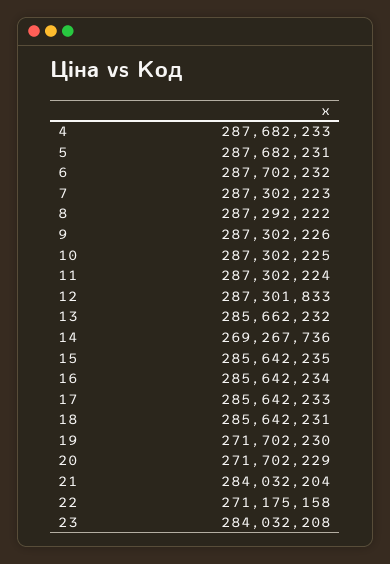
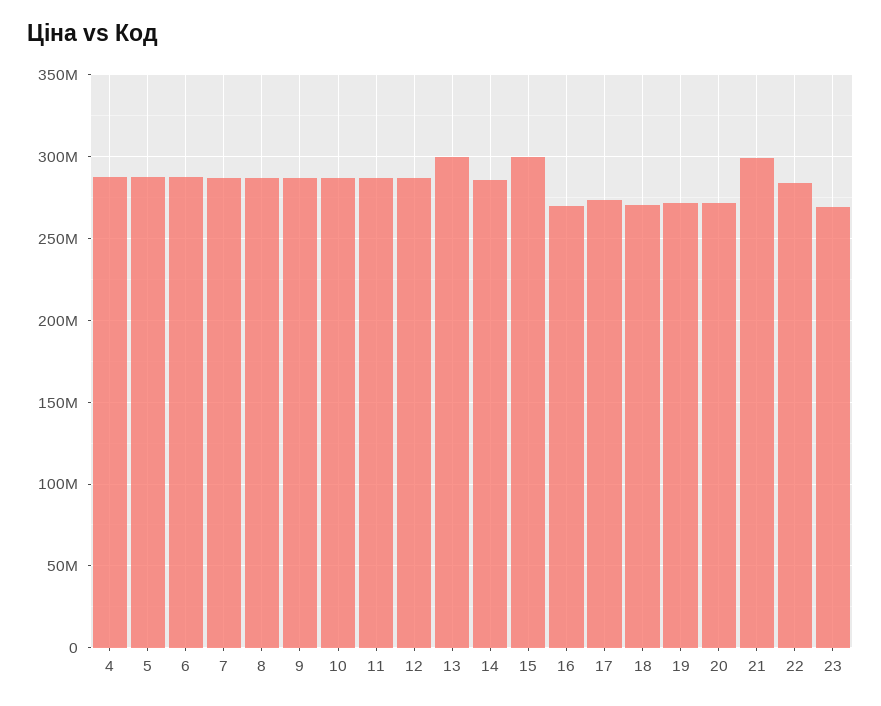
13: 285662232 -> 300000000
14: 269267736 -> 285000000
15: 285642235 -> 300000000
16: 285642234 -> 270000000
17: 285642233 -> 275000000
18: 285642231 -> 270000000
21: 284032204 -> 300000000
22: 271175158 -> 285000000
23: 284032208 -> 270000000

